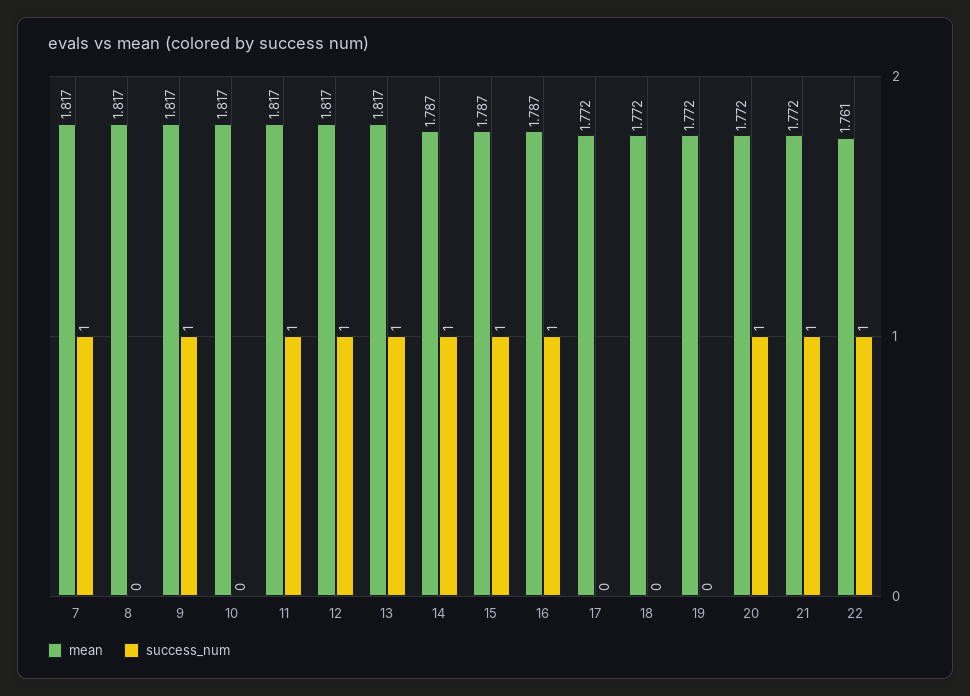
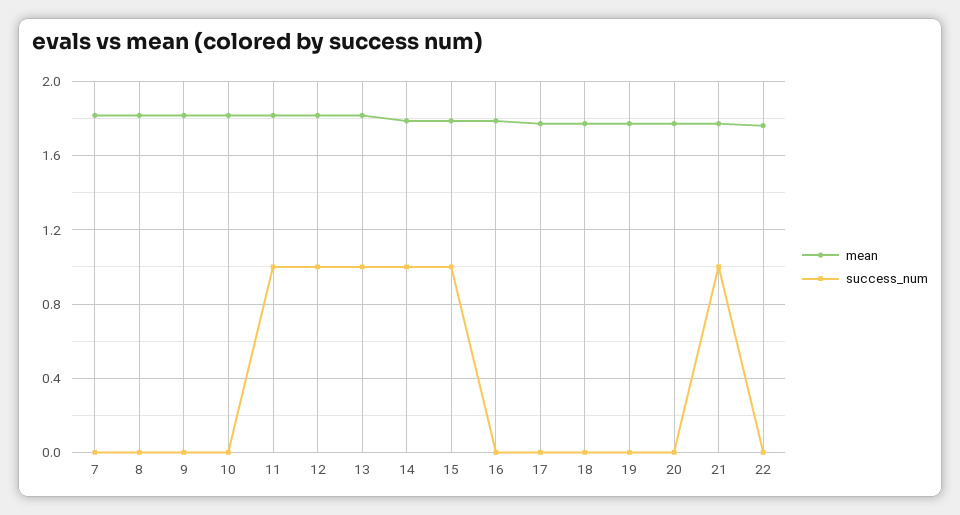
success_num, 7: 1 -> 0
success_num, 9: 1 -> 0
success_num, 16: 1 -> 0
success_num, 20: 1 -> 0
success_num, 22: 1 -> 0

